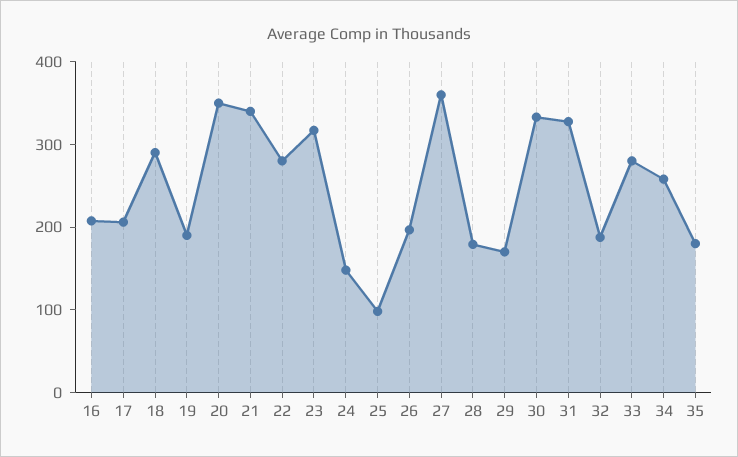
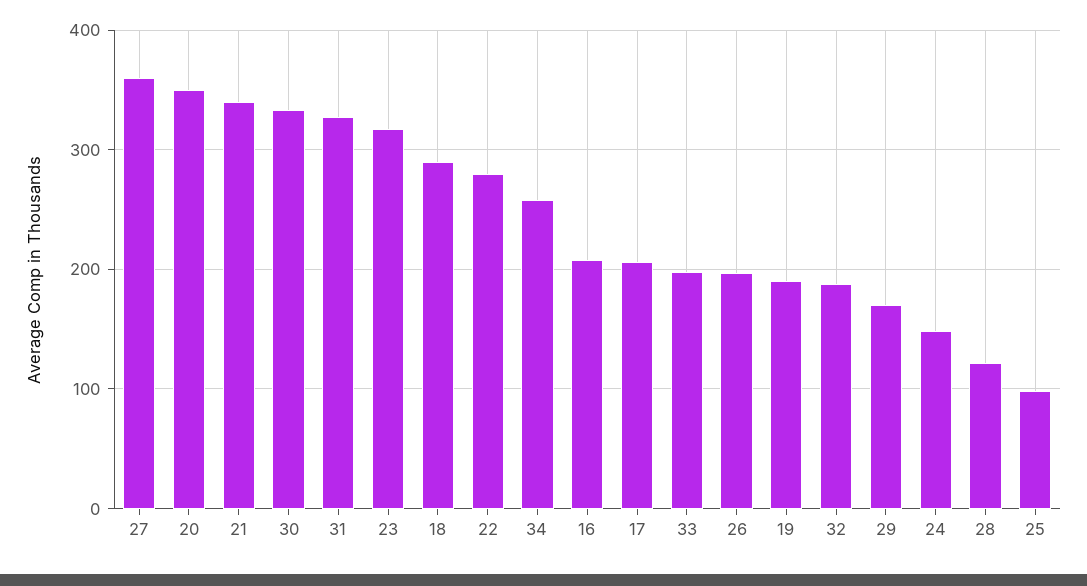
28: 180 -> 120
33: 280 -> 200
35: 180 -> none

